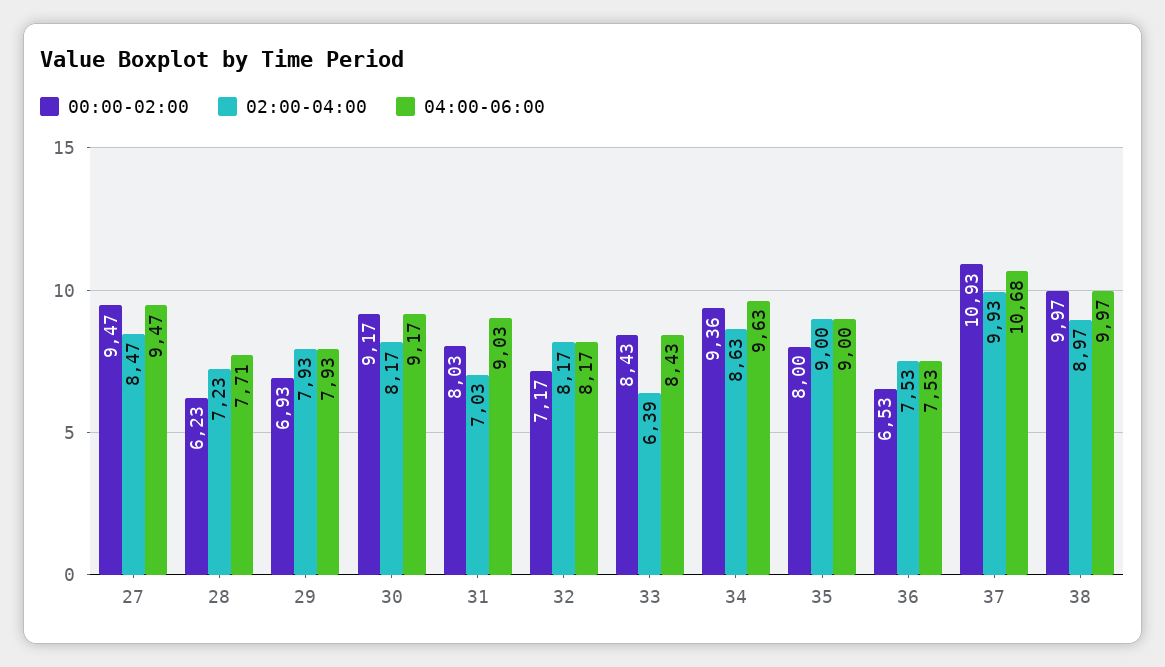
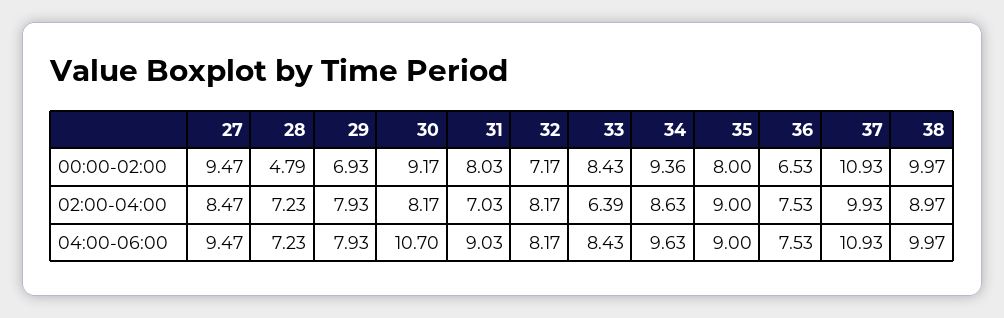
00:00-02:00, 28: 6.23 -> 4.79
04:00-06:00, 28: 7.71 -> 7.23
04:00-06:00, 30: 9.17 -> 10.7
04:00-06:00, 37: 10.68 -> 10.93

